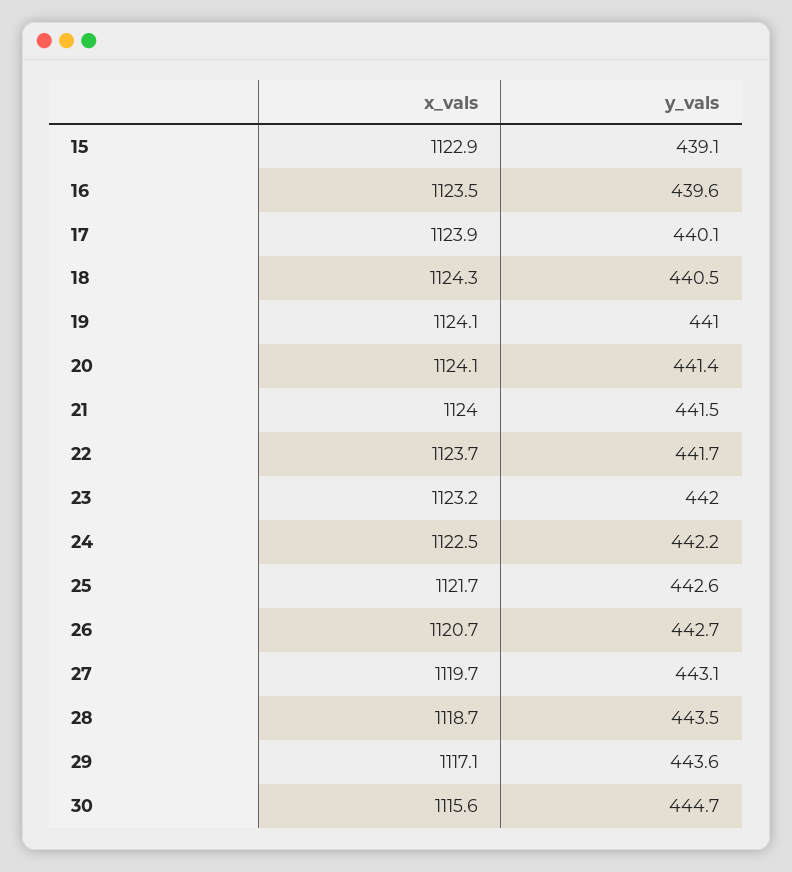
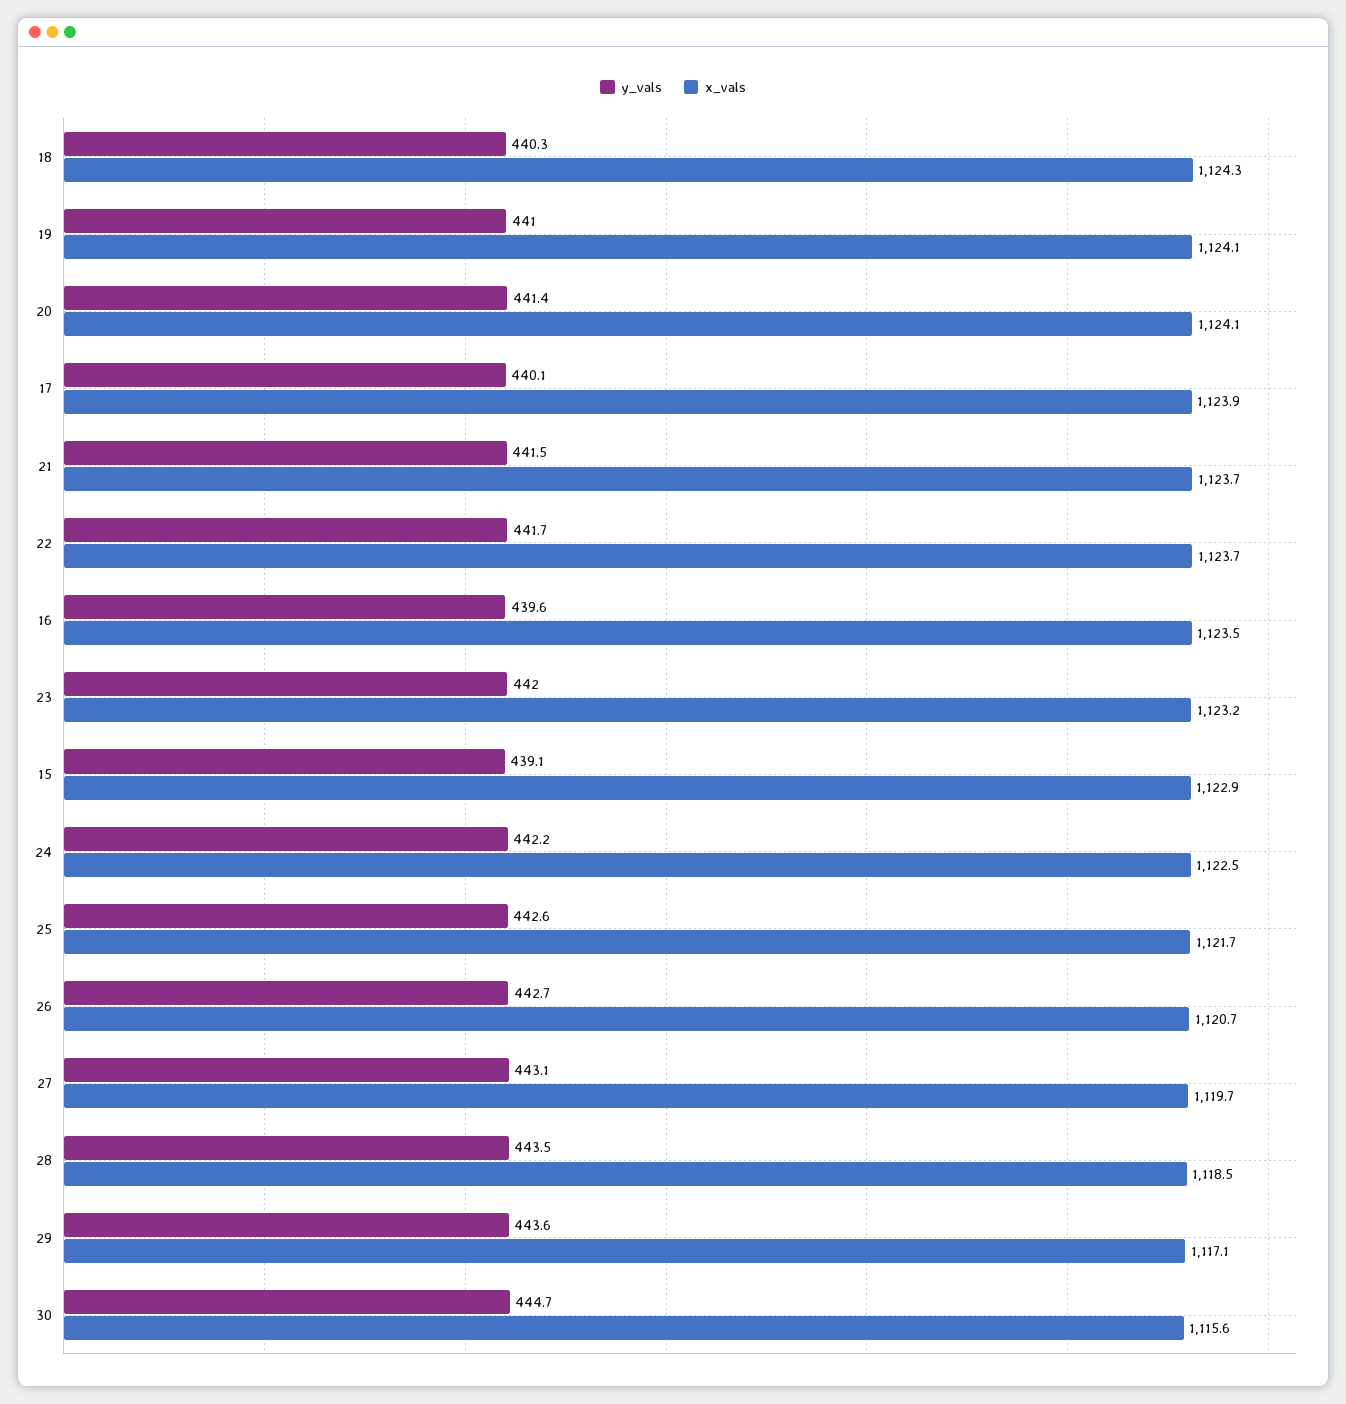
y_vals, 18: 440.5 -> 440.3
x_vals, 21: 1124 -> 1123.7
x_vals, 28: 1118.7 -> 1118.5

